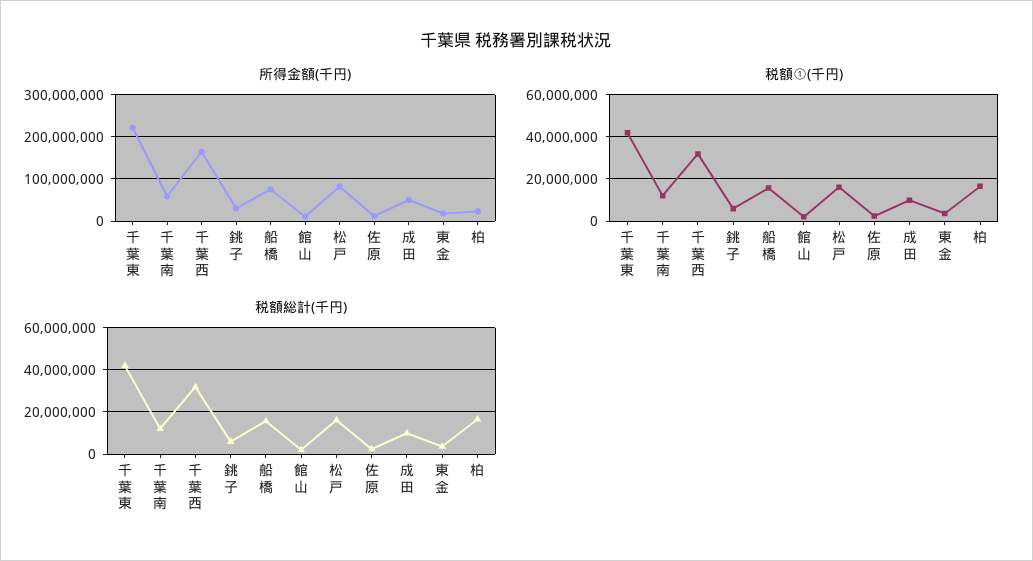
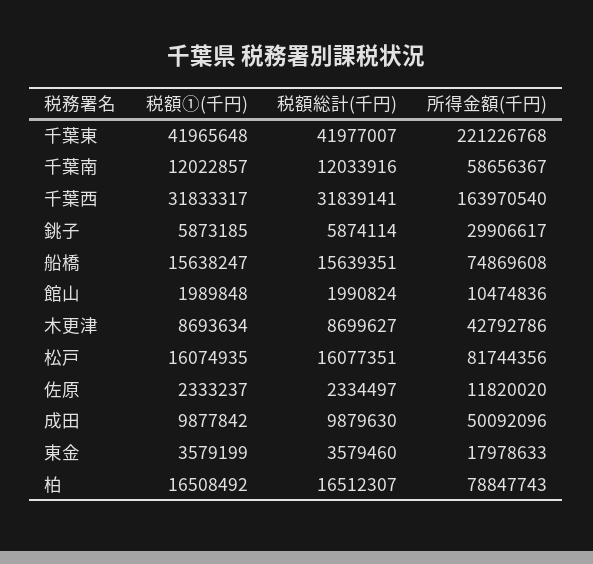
所得金額(千円), 柏: 20000000 -> 78847743
税額①(千円), 木更津: none -> 8693634
税額総計(千円), 木更津: none -> 8699627
所得金額(千円), 木更津: none -> 42792786

